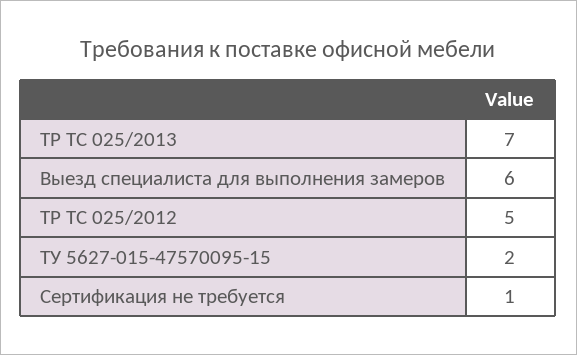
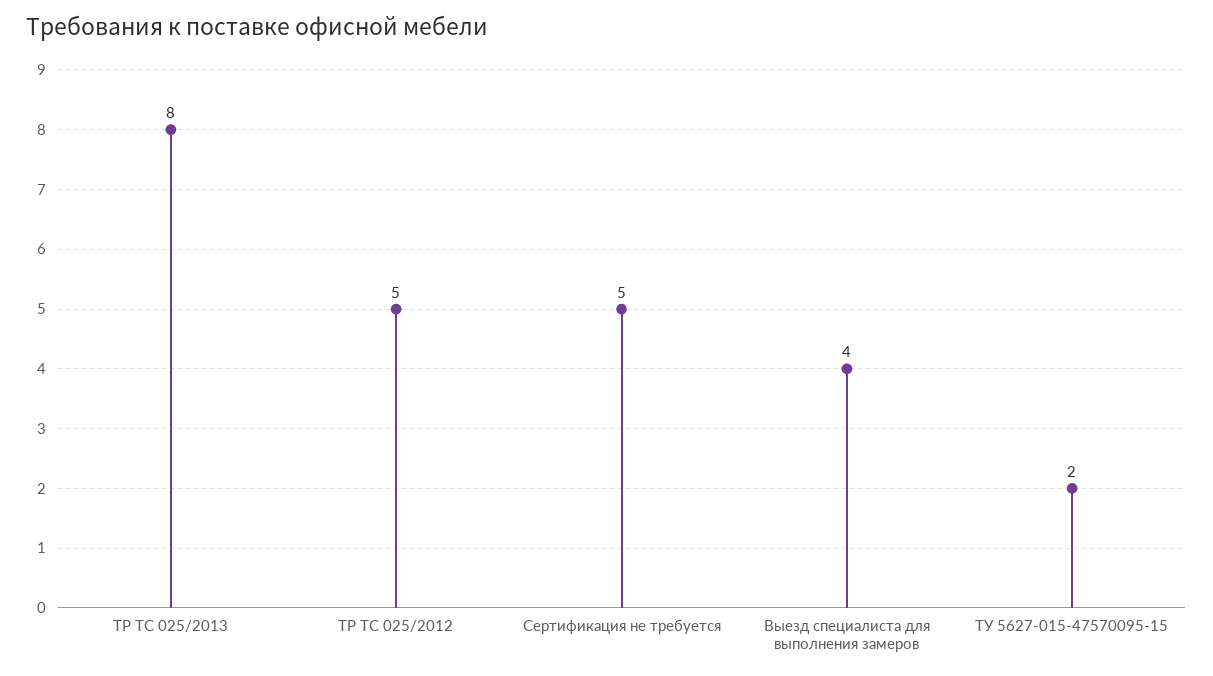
ТР ТС 025/2013: 7 -> 8
Выезд специалиста для выполнения замеров: 6 -> 4
Сертификация не требуется: 1 -> 5

